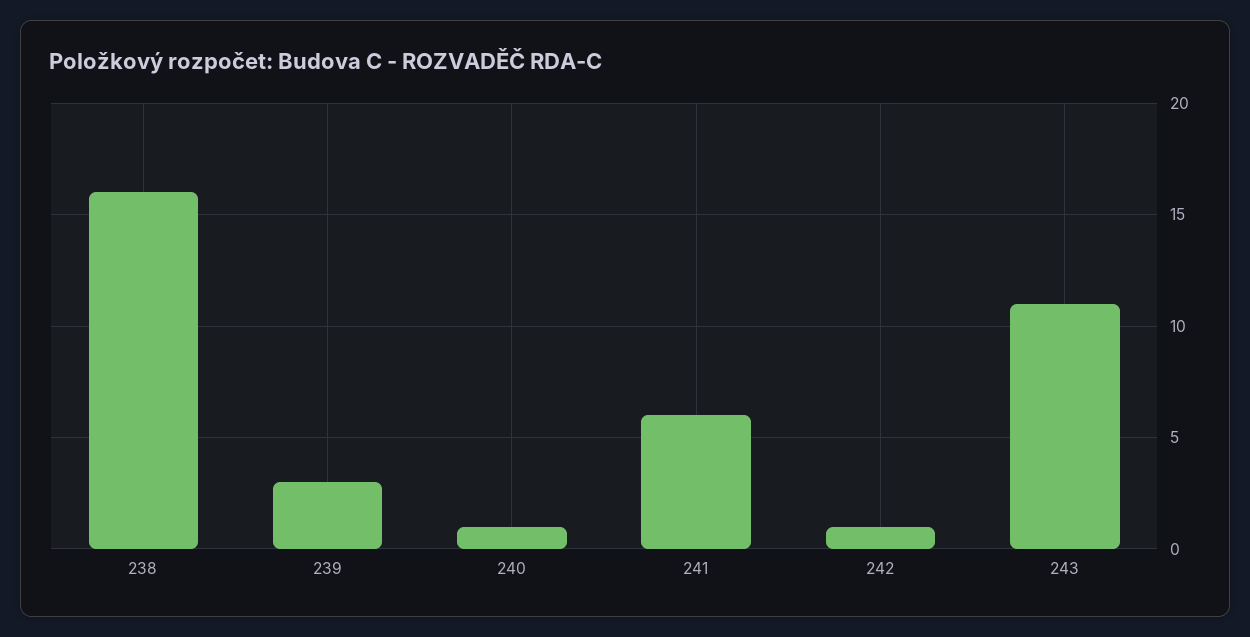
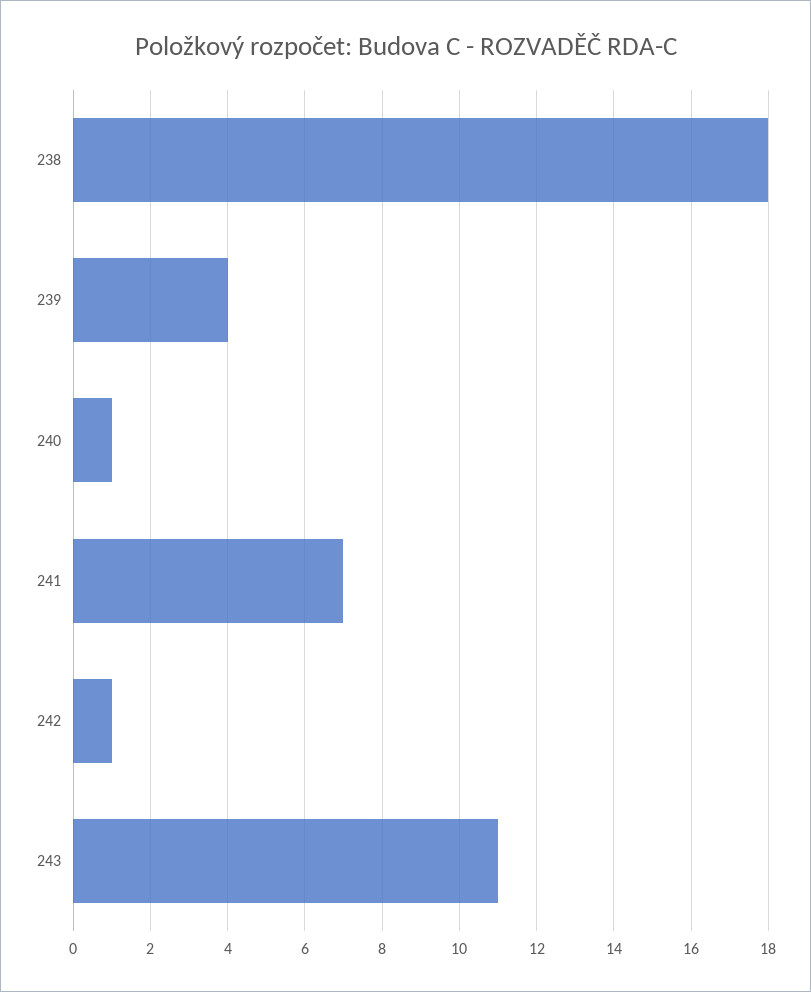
238: 16 -> 18
239: 3 -> 4
241: 6 -> 7

